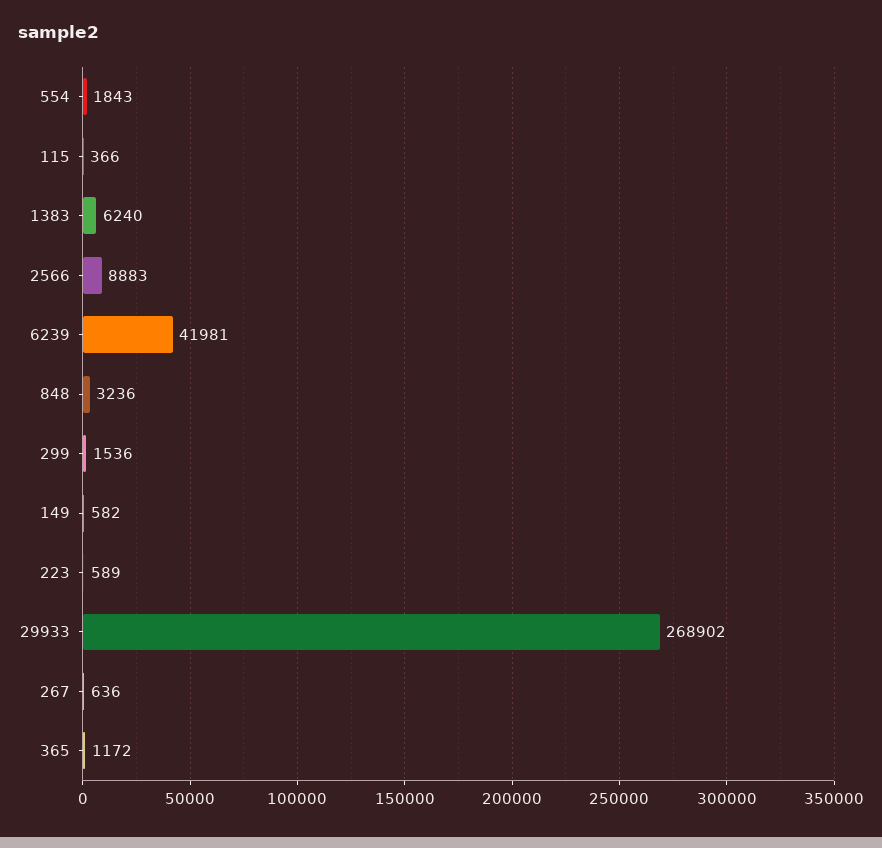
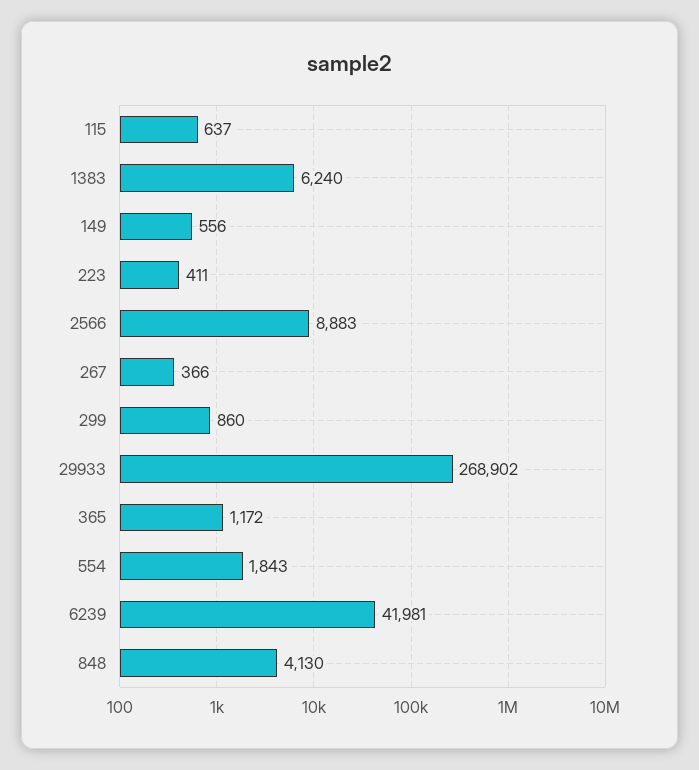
115: 366 -> 637
848: 3236 -> 4130
299: 1536 -> 860
149: 582 -> 556
223: 589 -> 411
267: 636 -> 366

